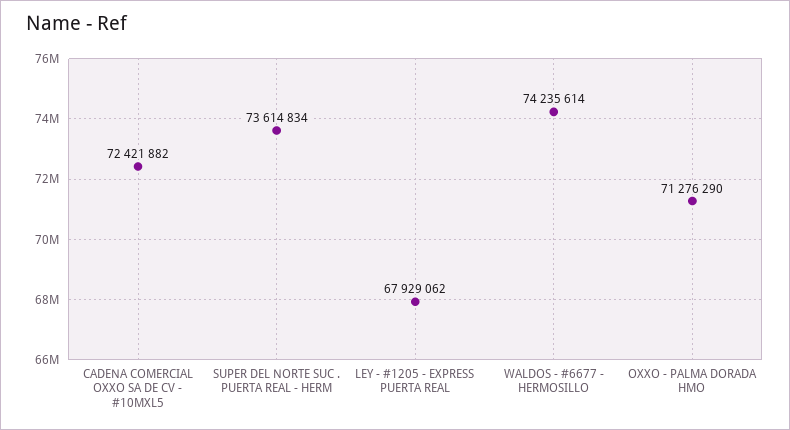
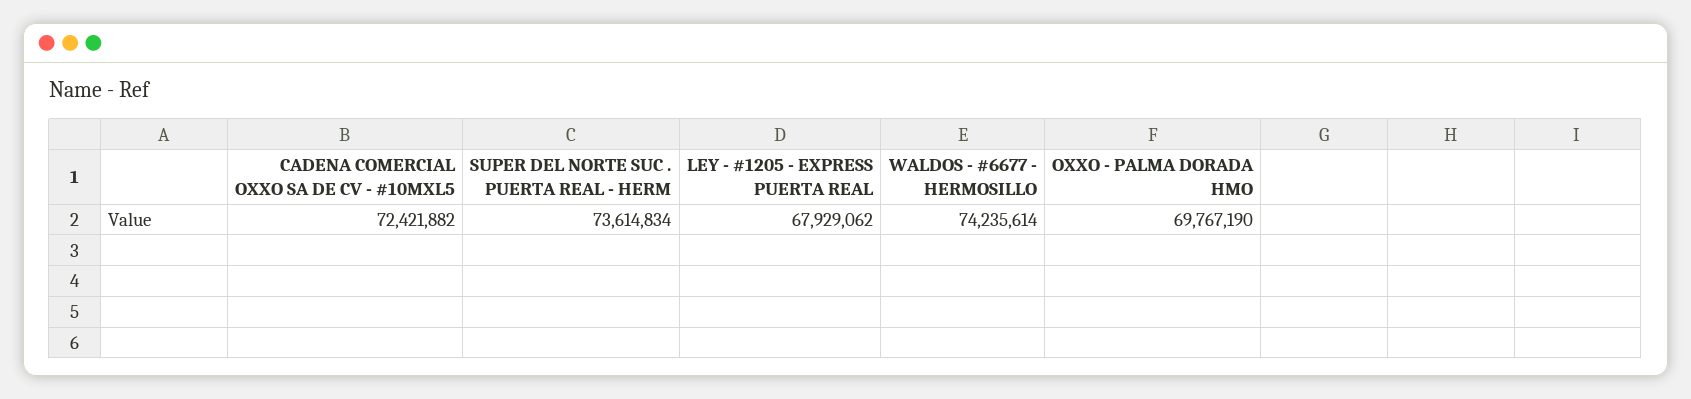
OXXO - PALMA DORADA HMO: 71276290 -> 69767190

